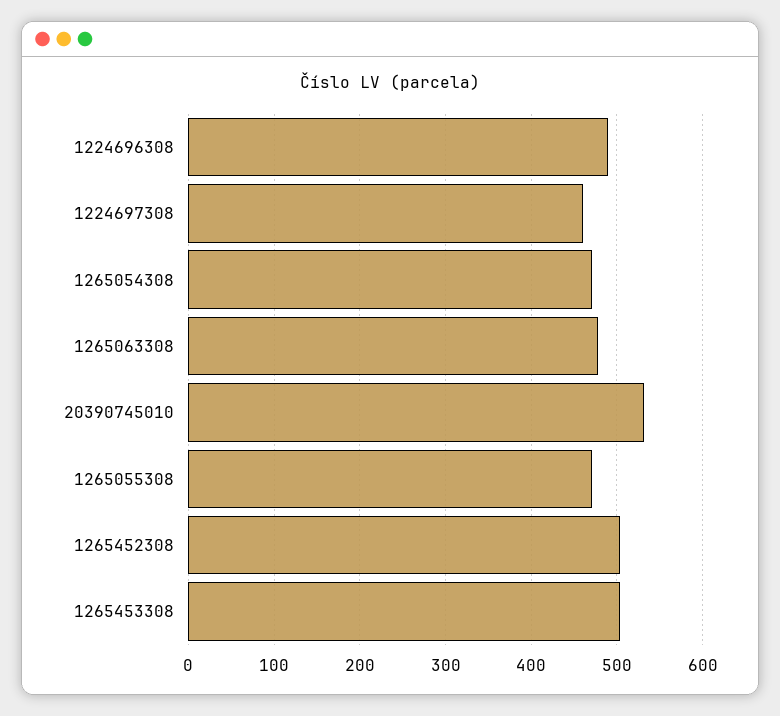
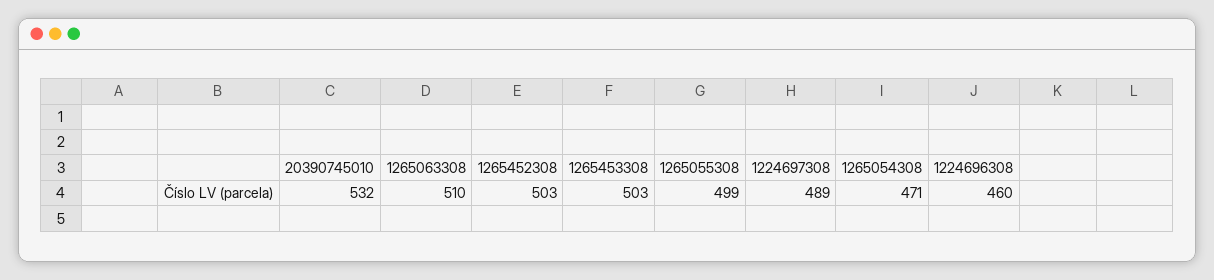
1224696308: 490 -> 460
1224697308: 460 -> 489
1265063308: 480 -> 510
1265055308: 470 -> 499

